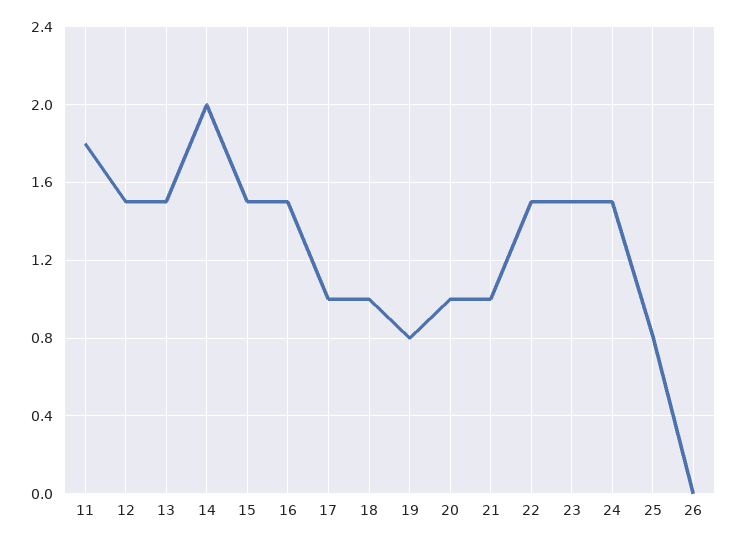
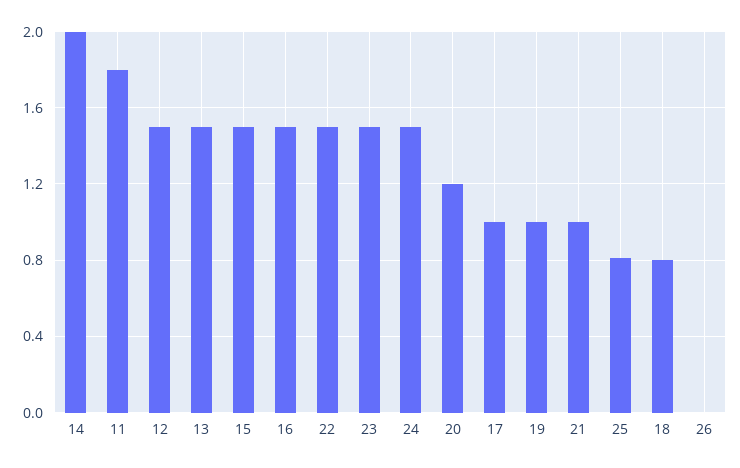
18: 1 -> 0.8
19: 0.8 -> 1
20: 1 -> 1.2

